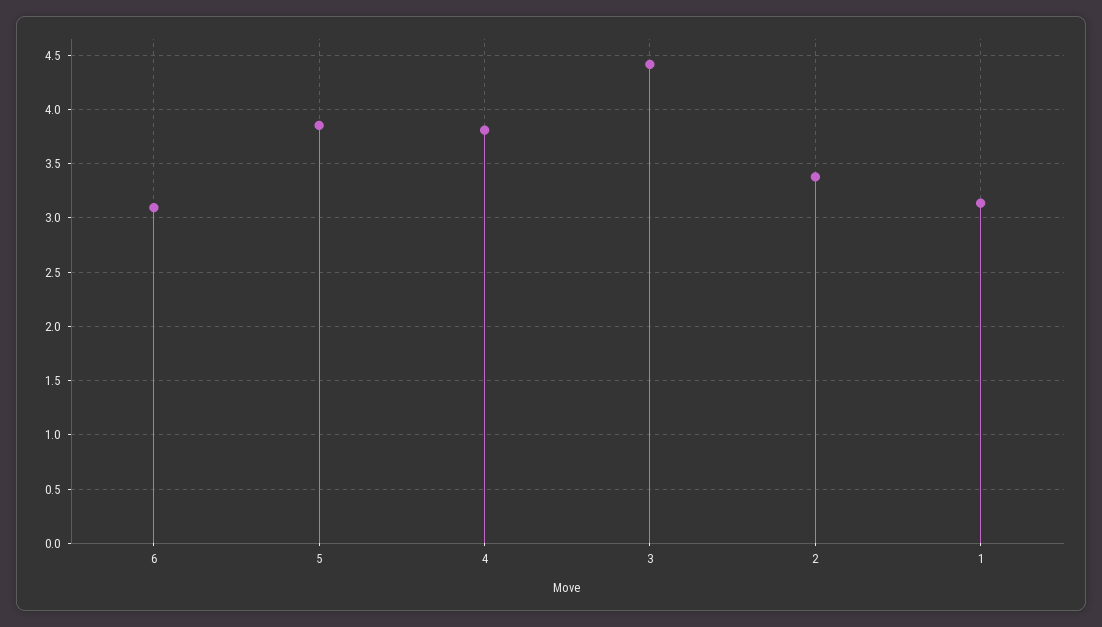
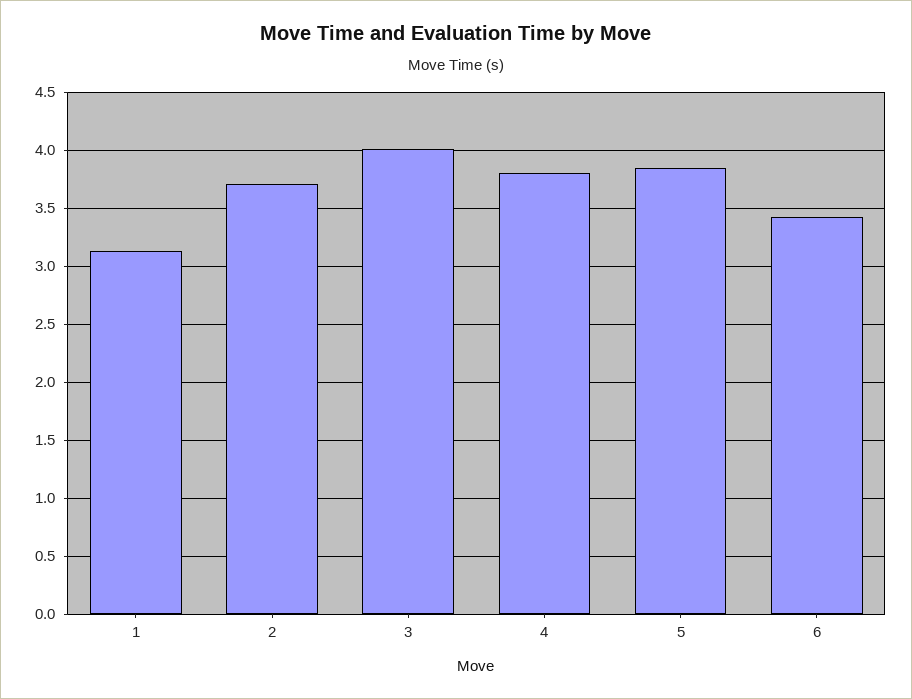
6: 3.1 -> 3.4
3: 4.4 -> 4
2: 3.4 -> 3.7

